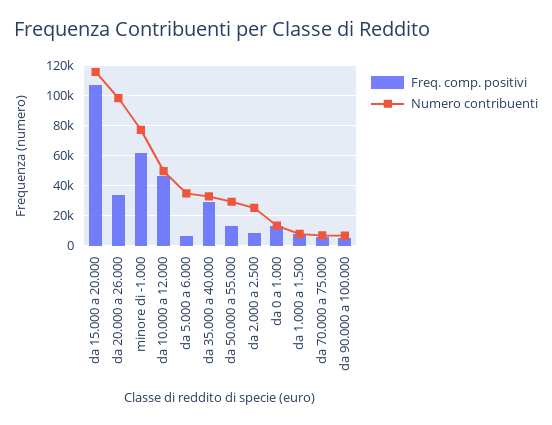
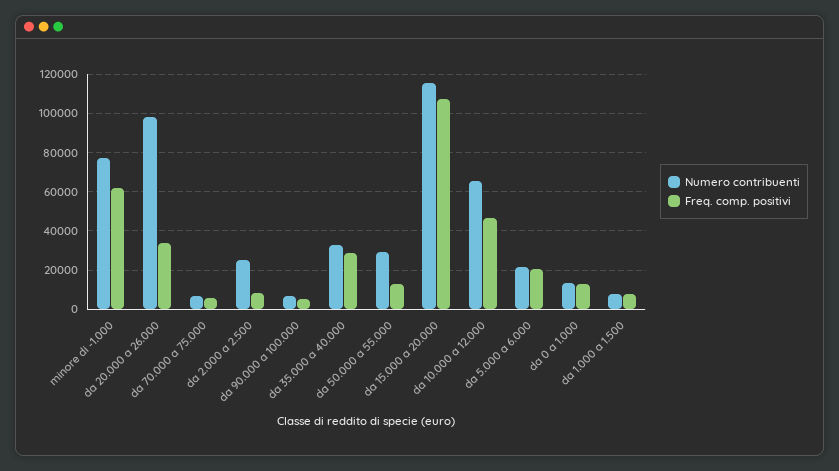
Numero contribuenti, da 10.000 a 12.000: 50000 -> 65000
Freq. comp. positivi, da 5.000 a 6.000: 5000 -> 20000
Numero contribuenti, da 5.000 a 6.000: 35000 -> 20000

